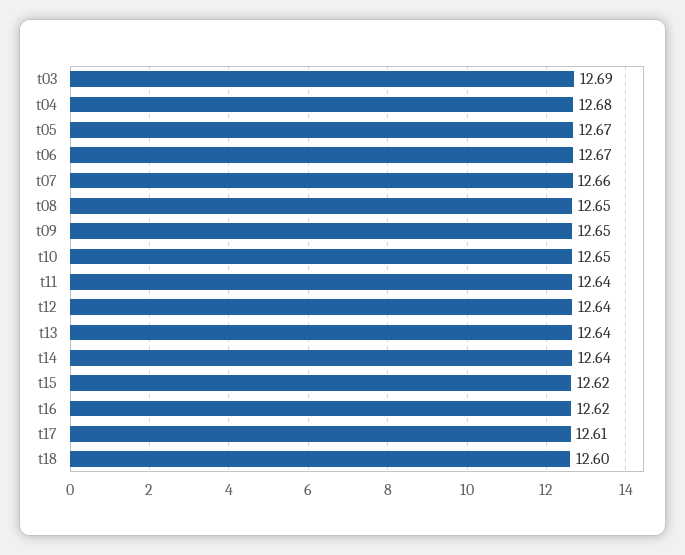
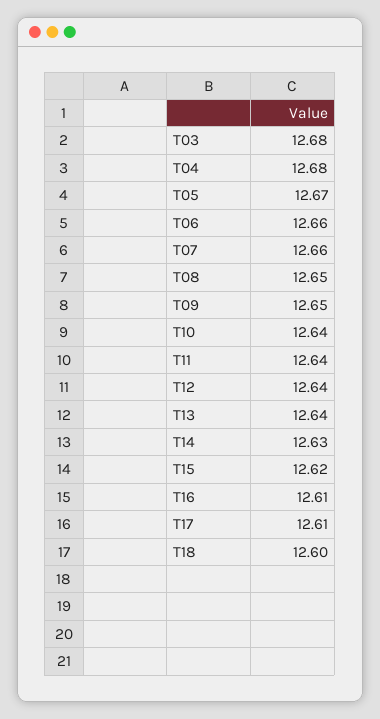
t03: 12.69 -> 12.68
t06: 12.67 -> 12.66
t10: 12.65 -> 12.64
t14: 12.64 -> 12.63
t16: 12.62 -> 12.61

